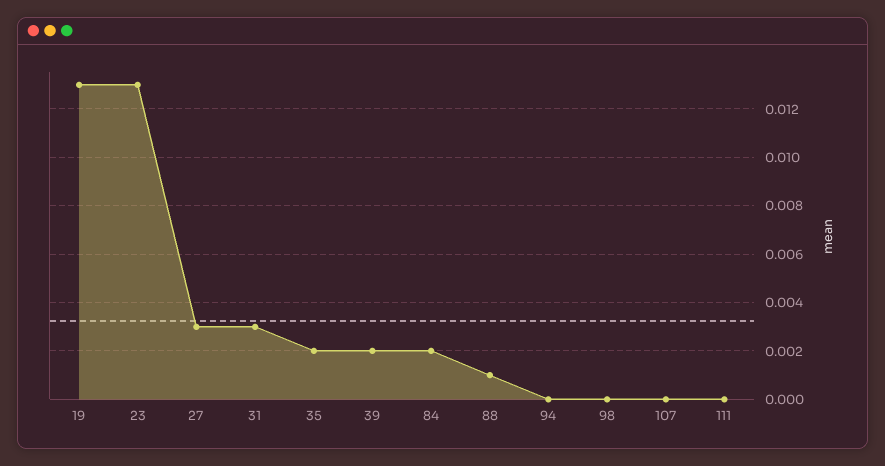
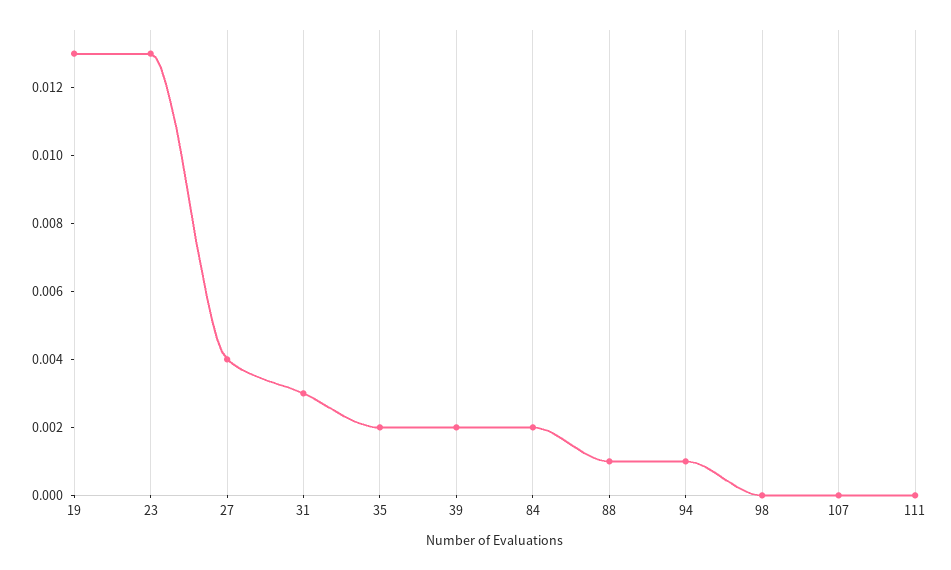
27: 0.003 -> 0.004
94: 0 -> 0.001

